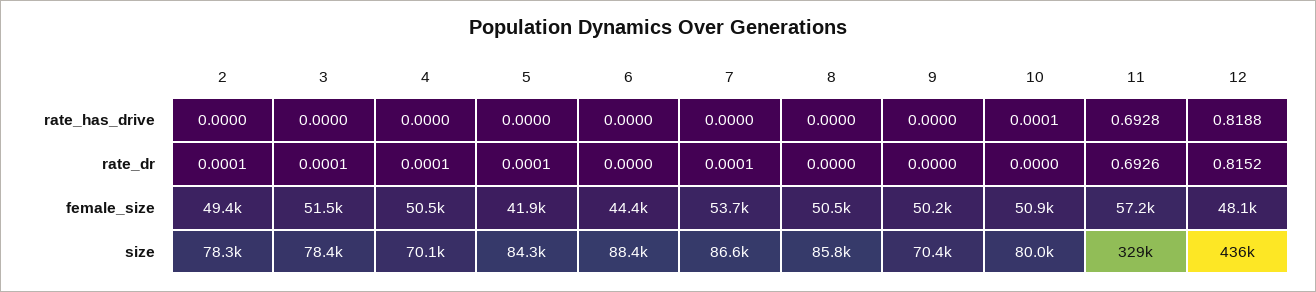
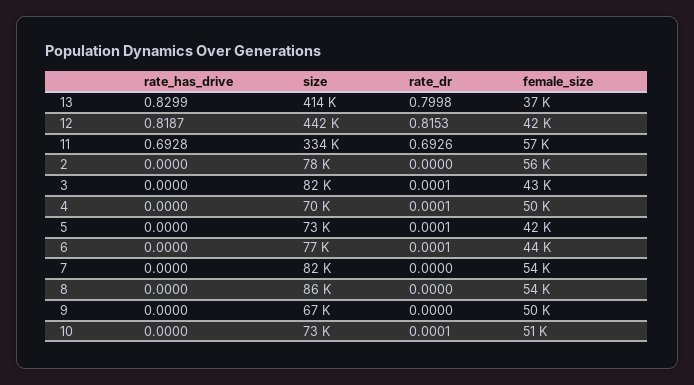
10, rate_has_drive: 0.0001 -> 0
12, rate_has_drive: 0.8188 -> 0.8187
2, rate_dr: 0.0001 -> 0
6, rate_dr: 0 -> 0.0001
7, rate_dr: 0.0001 -> 0
10, rate_dr: 0 -> 0.0001
12, rate_dr: 0.8152 -> 0.8153
2, female_size: 49400 -> 56000
3, female_size: 51500 -> 43000
8, female_size: 50500 -> 54000
12, female_size: 48100 -> 42000
3, size: 78400 -> 82000
5, size: 84300 -> 73000
6, size: 88400 -> 77000
7, size: 86600 -> 82000
9, size: 70400 -> 67000
10, size: 80000 -> 73000
11, size: 329000 -> 334000
12, size: 436000 -> 442000
13, rate_has_drive: none -> 0.8299
13, size: none -> 414000
13, rate_dr: none -> 0.7998
13, female_size: none -> 37000

